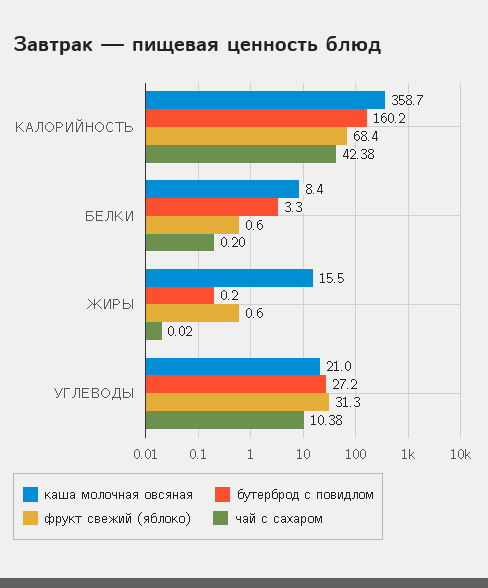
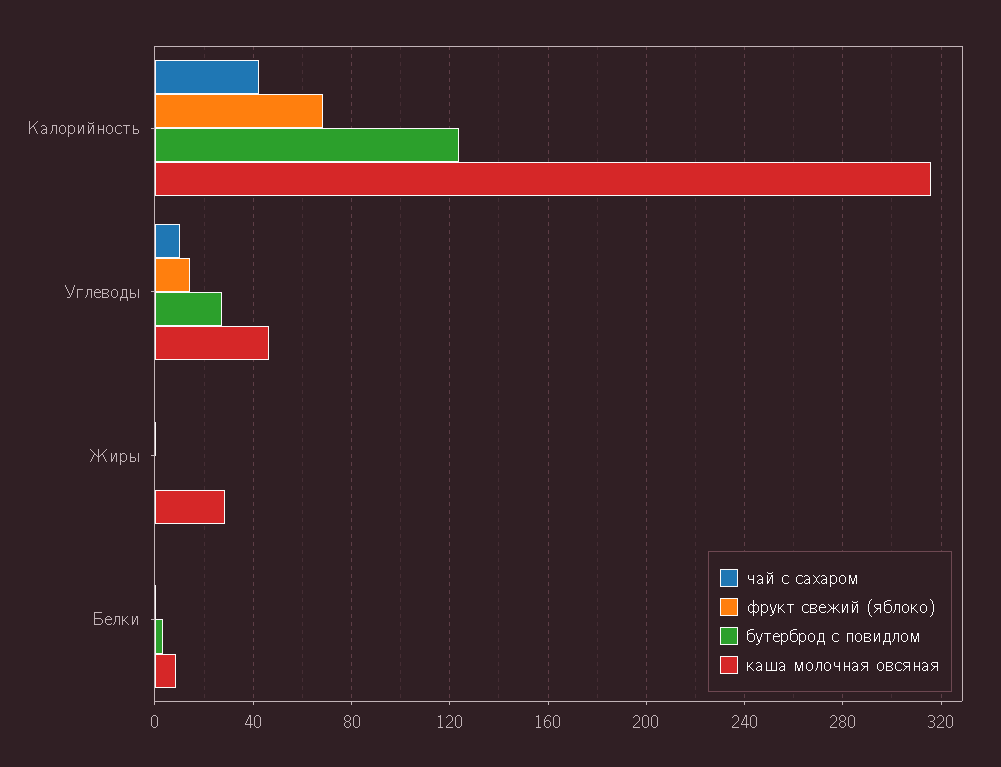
каша молочная овсяная, КАЛОРИЙНОСТЬ: 358.7 -> 315
бутерброд с повидлом, КАЛОРИЙНОСТЬ: 160.2 -> 125
каша молочная овсяная, ЖИРЫ: 15.5 -> 30
каша молочная овсяная, УГЛЕВОДЫ: 21 -> 45
фрукт свежий (яблоко), УГЛЕВОДЫ: 31.3 -> 15

